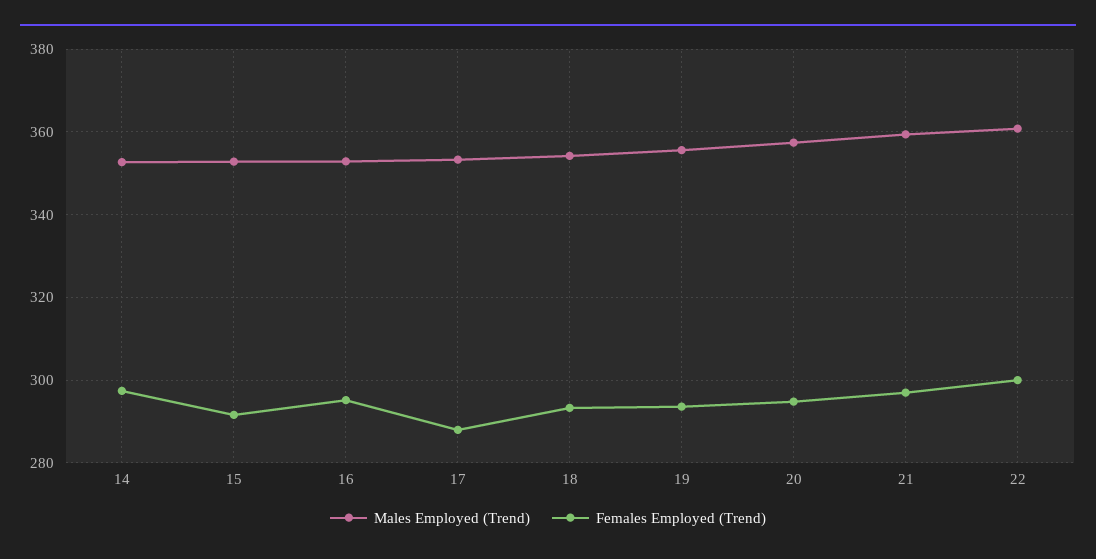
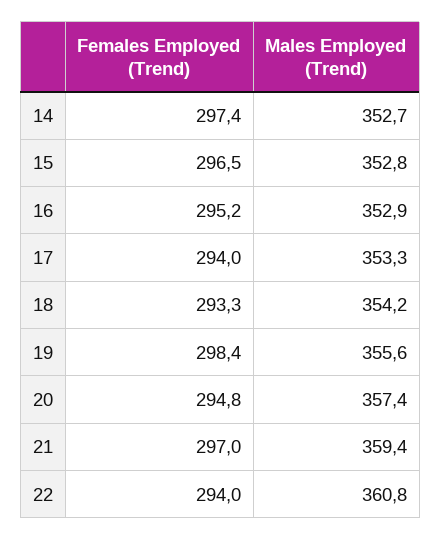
Females Employed (Trend), 15: 292 -> 296.5
Females Employed (Trend), 17: 288 -> 294
Females Employed (Trend), 19: 294 -> 298.4
Females Employed (Trend), 22: 300 -> 294

